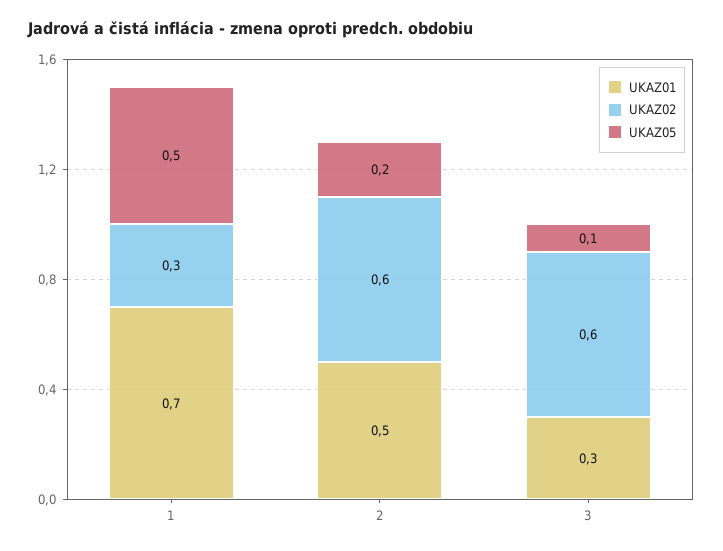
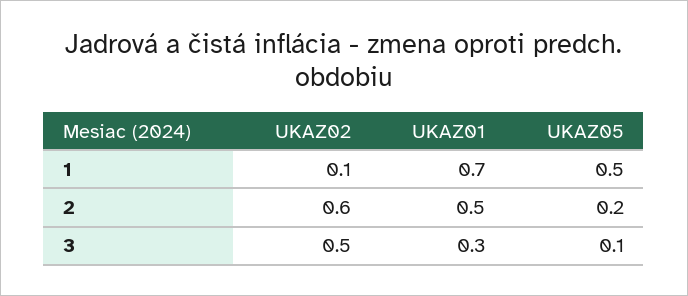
UKAZ02, 1: 0.3 -> 0.1
UKAZ02, 3: 0.6 -> 0.5

